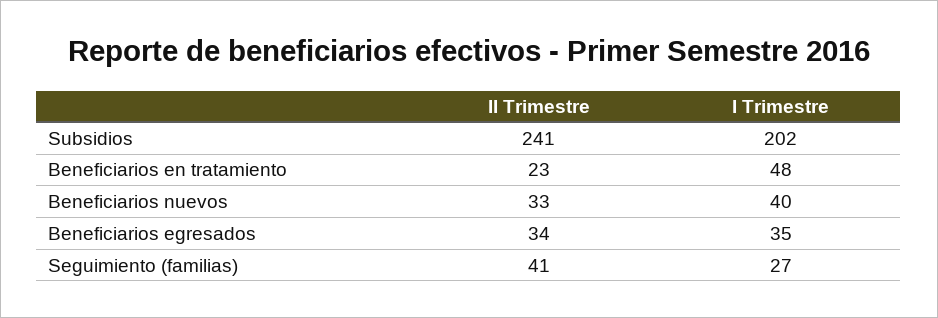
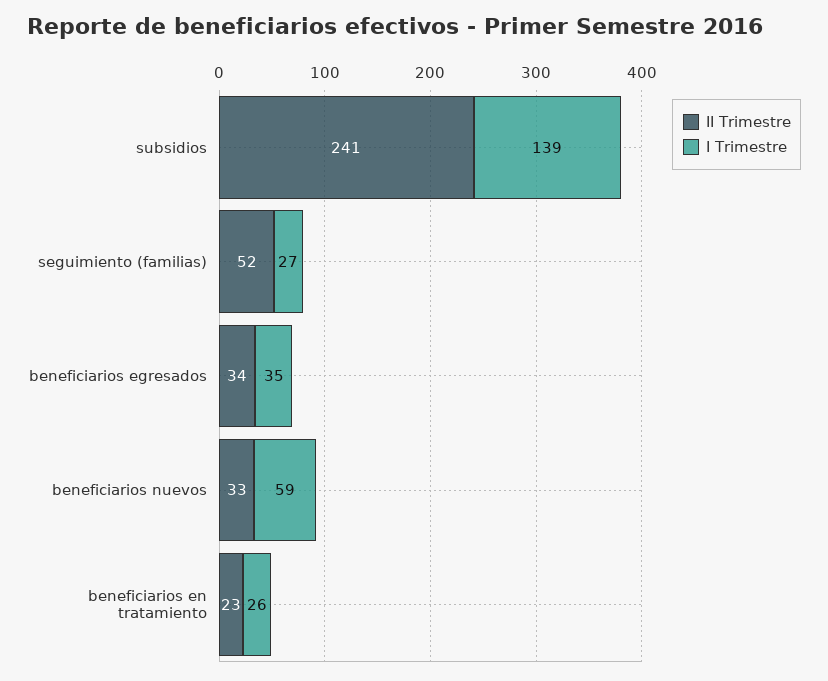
I Trimestre, Subsidios: 202 -> 139
I Trimestre, Beneficiarios en tratamiento: 48 -> 26
I Trimestre, Beneficiarios nuevos: 40 -> 59
II Trimestre, Seguimiento (familias): 41 -> 52

